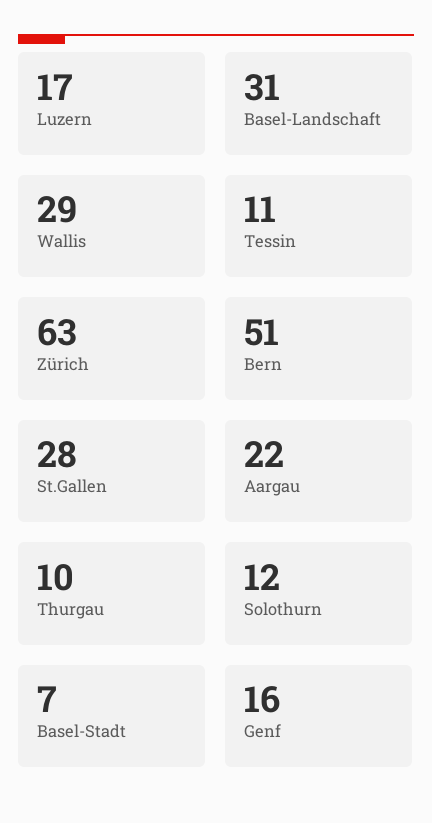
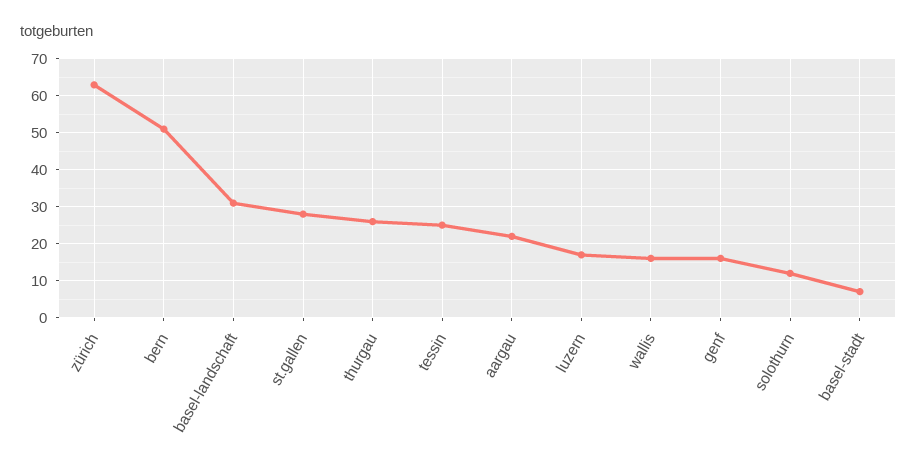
Wallis: 29 -> 15
Tessin: 11 -> 25
Thurgau: 10 -> 25

